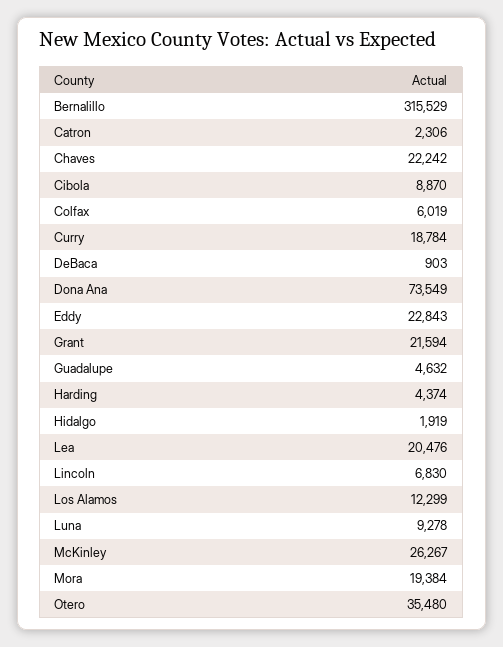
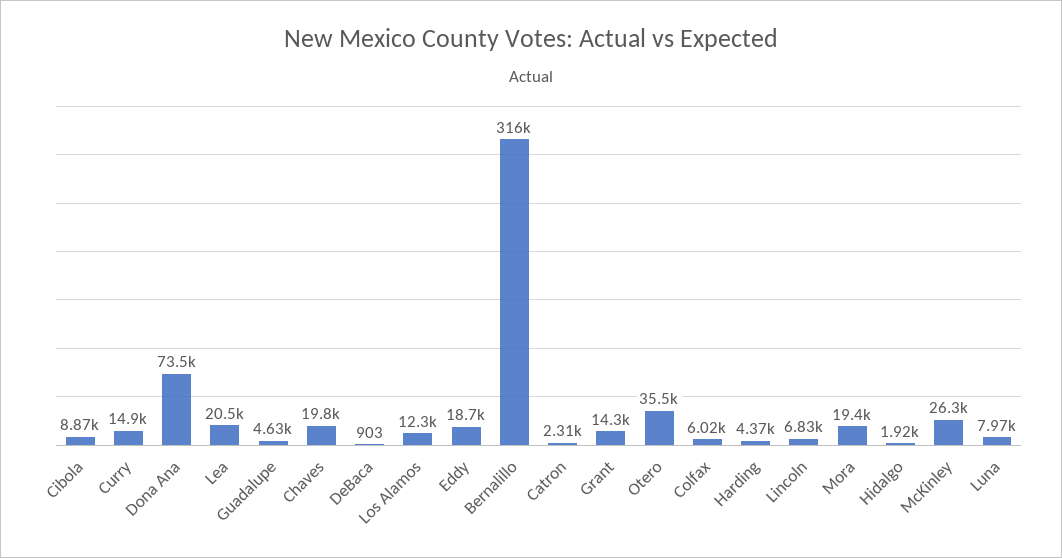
Chaves: 22242 -> 19800
Curry: 18784 -> 14900
Eddy: 22843 -> 18700
Grant: 21594 -> 14300
Luna: 9278 -> 7970

